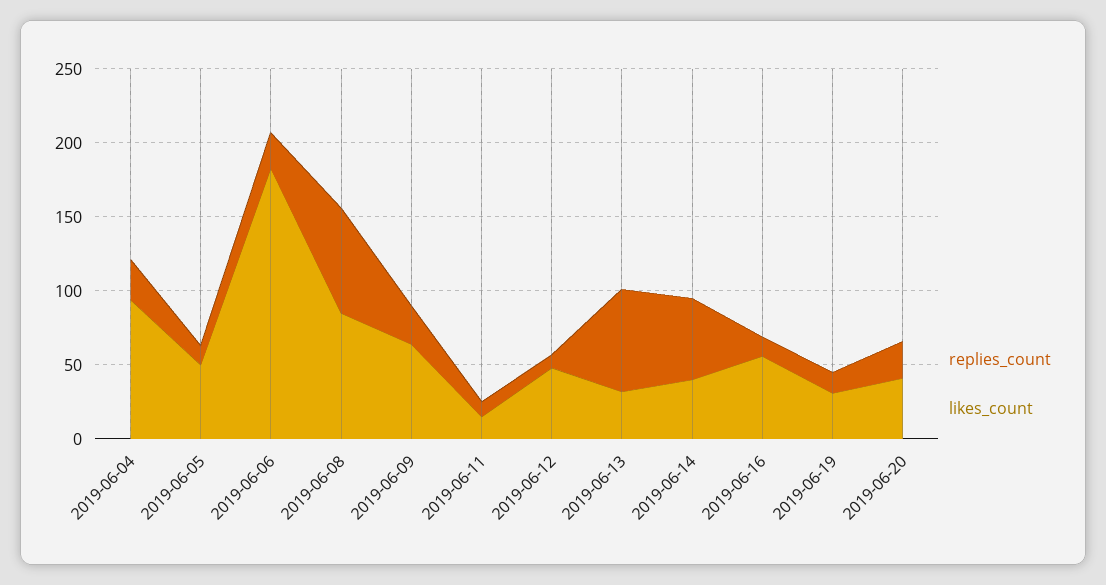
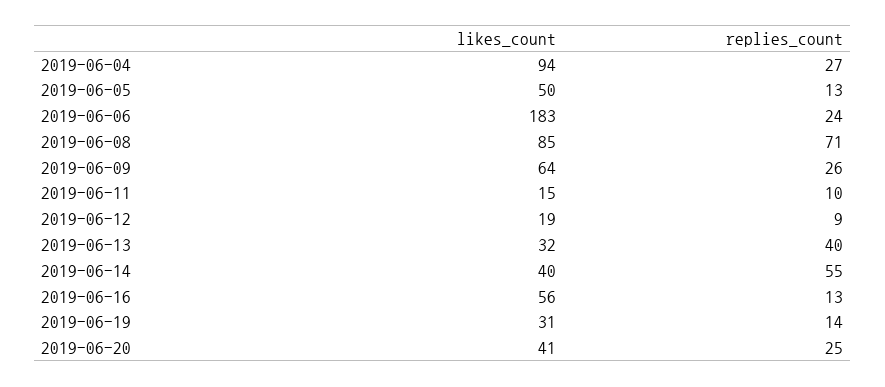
likes_count, 2019-06-12: 50 -> 19
replies_count, 2019-06-13: 70 -> 40

